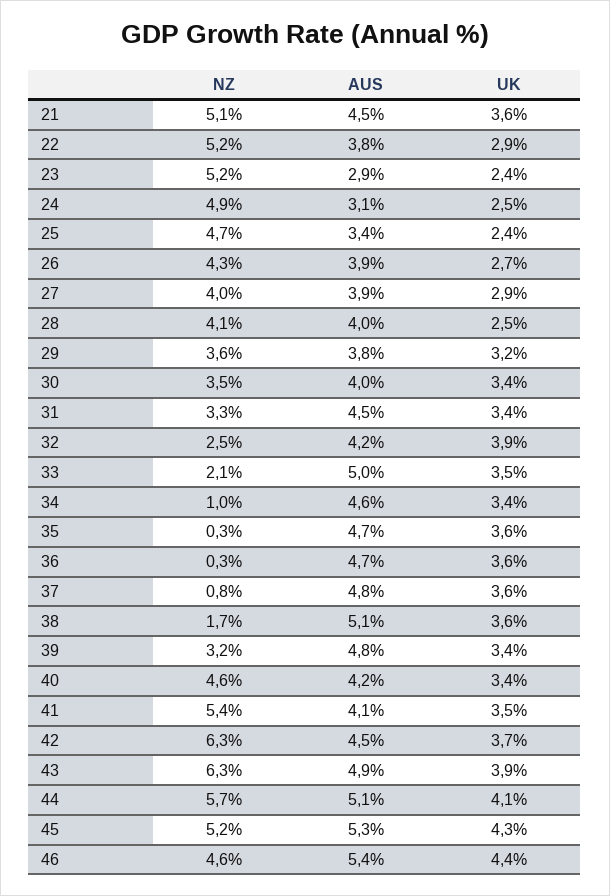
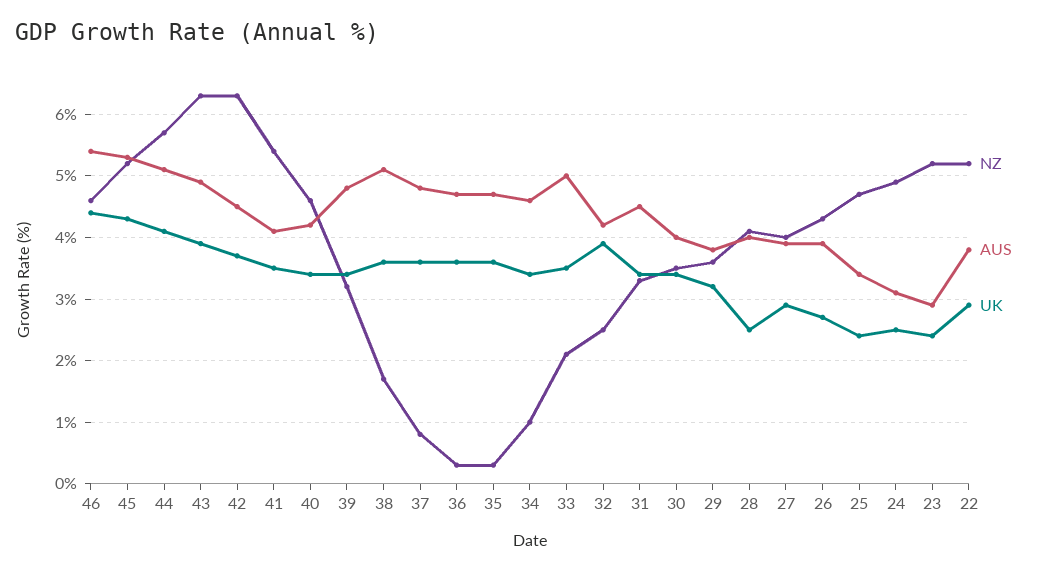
NZ, 21: 5.1 -> none
AUS, 21: 4.5 -> none
UK, 21: 3.6 -> none

